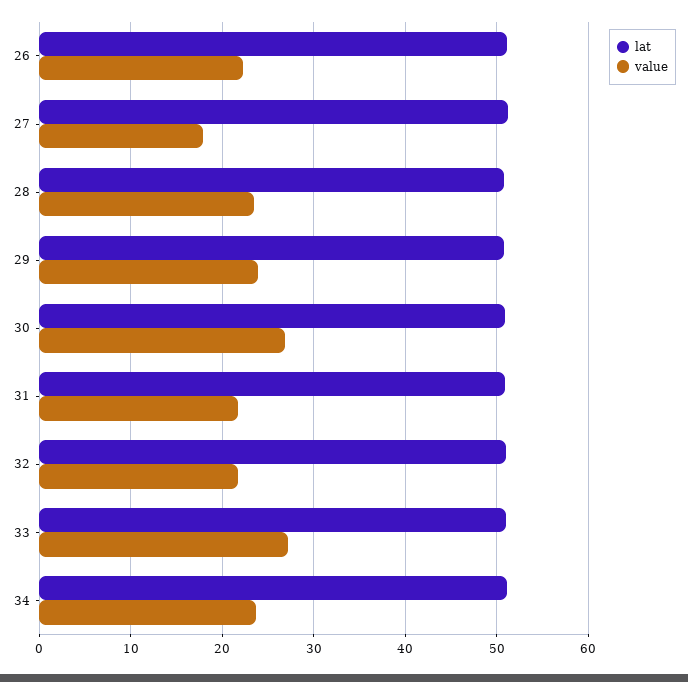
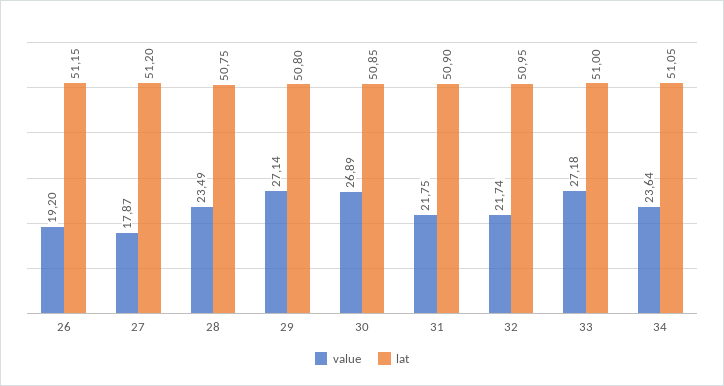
value, 26: 22 -> 19.2
value, 29: 24 -> 27.14

